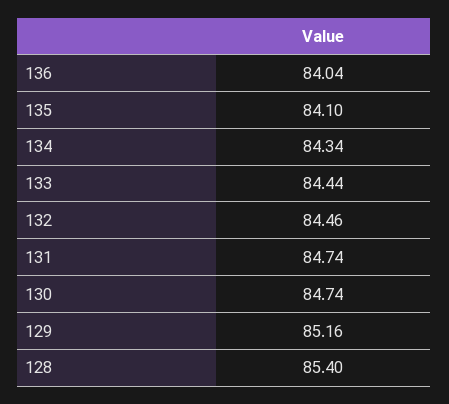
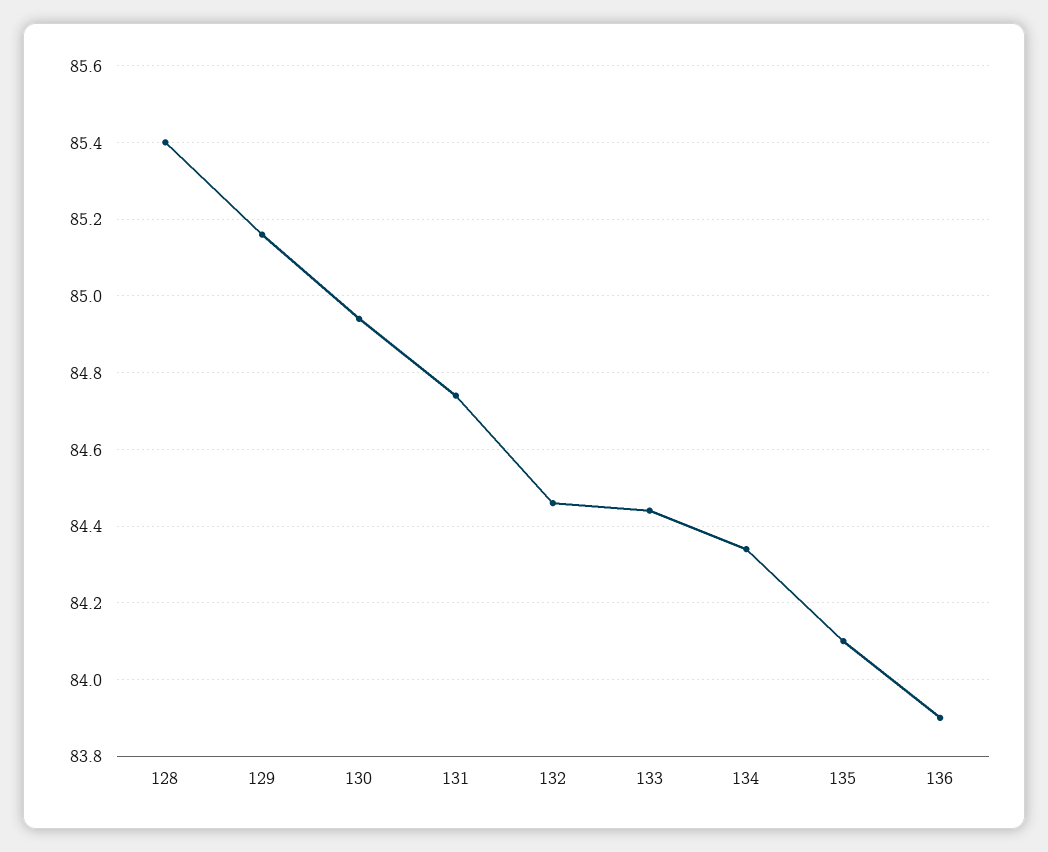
136: 84.04 -> 83.9
130: 84.74 -> 84.95

